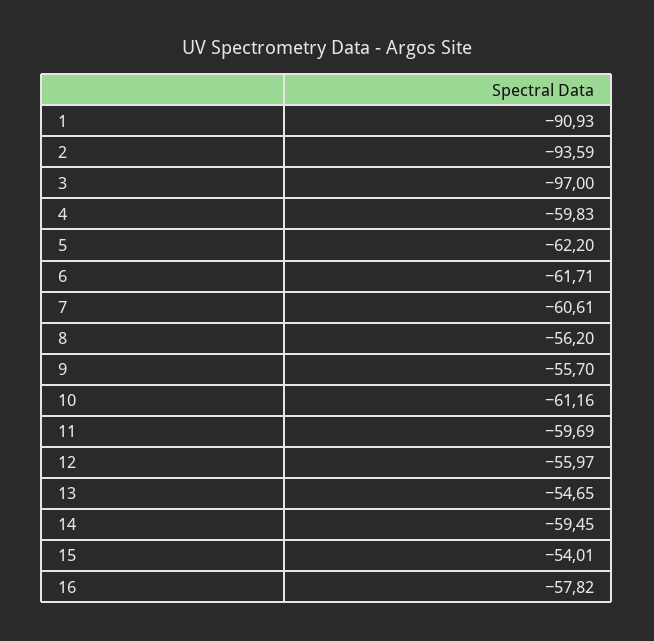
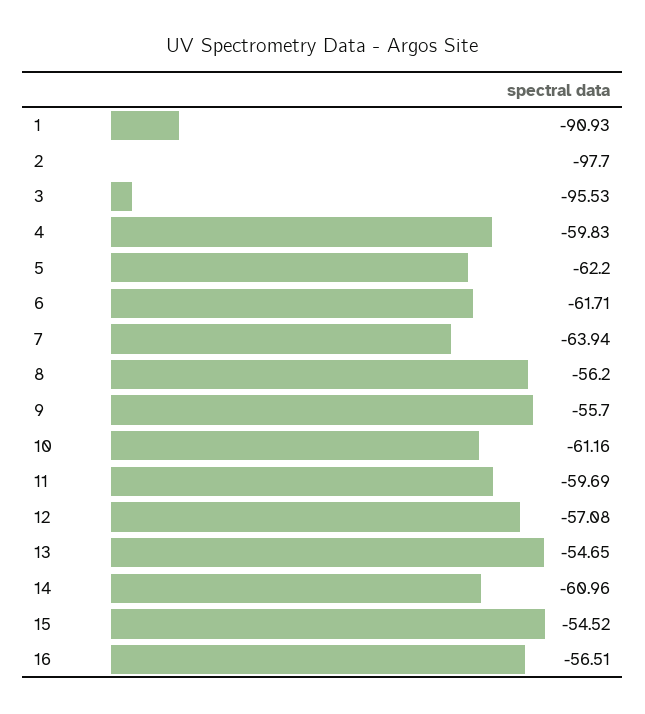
2: -93.59 -> -97.7
3: -97 -> -95.53
7: -60.61 -> -63.94
12: -55.97 -> -57.08
14: -59.45 -> -60.96
15: -54.01 -> -54.52
16: -57.82 -> -56.51

